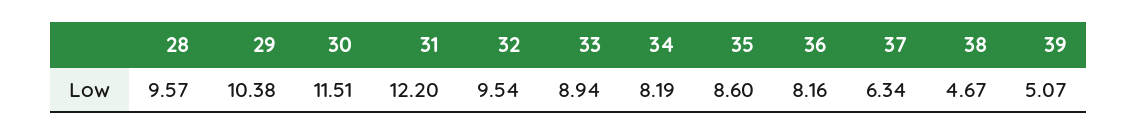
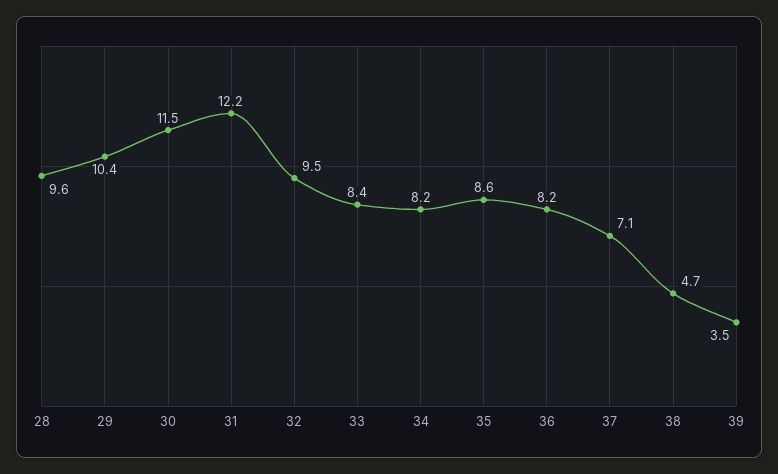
33: 8.94 -> 8.4
37: 6.34 -> 7.1
39: 5.07 -> 3.5

